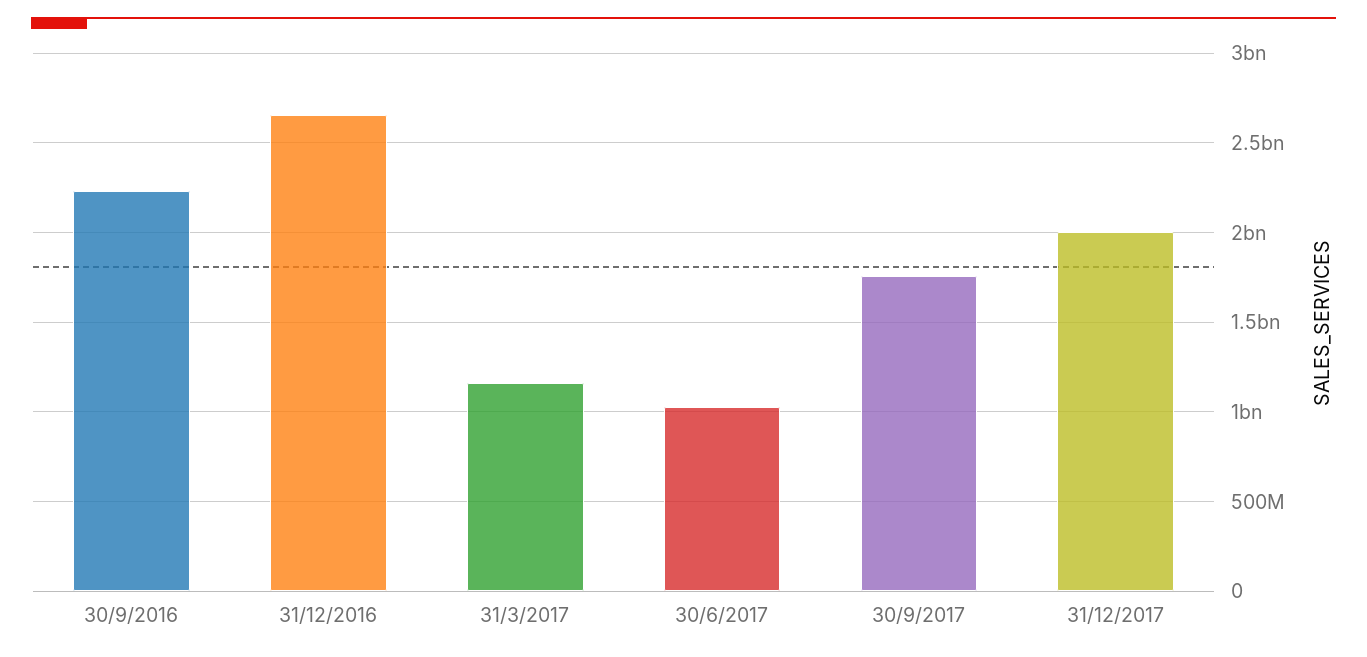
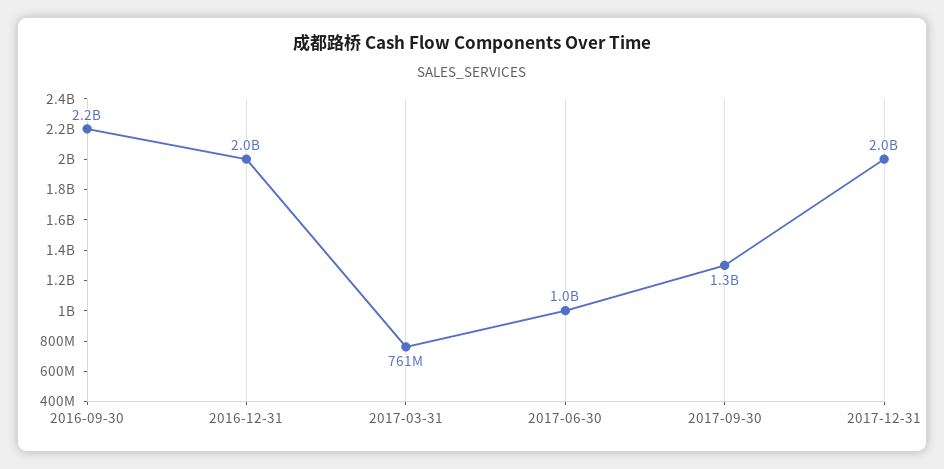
31/12/2016: 2650000000 -> 2000000000
31/3/2017: 1150000000 -> 761000000
30/9/2017: 1750000000 -> 1300000000

